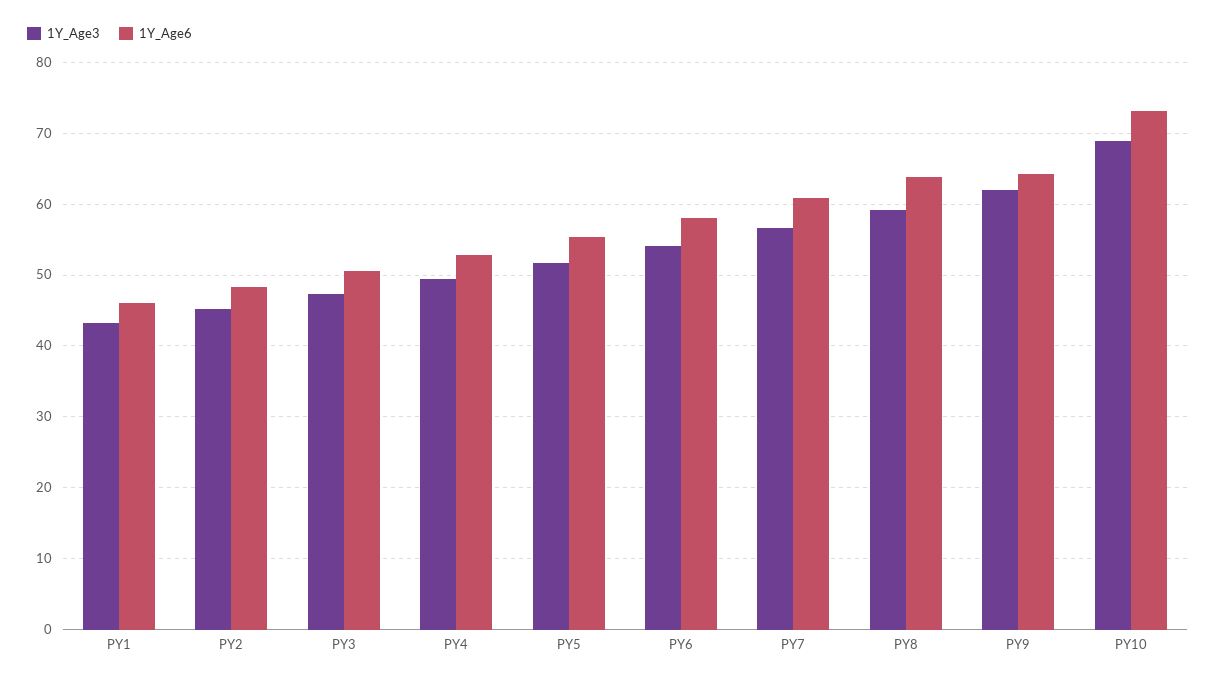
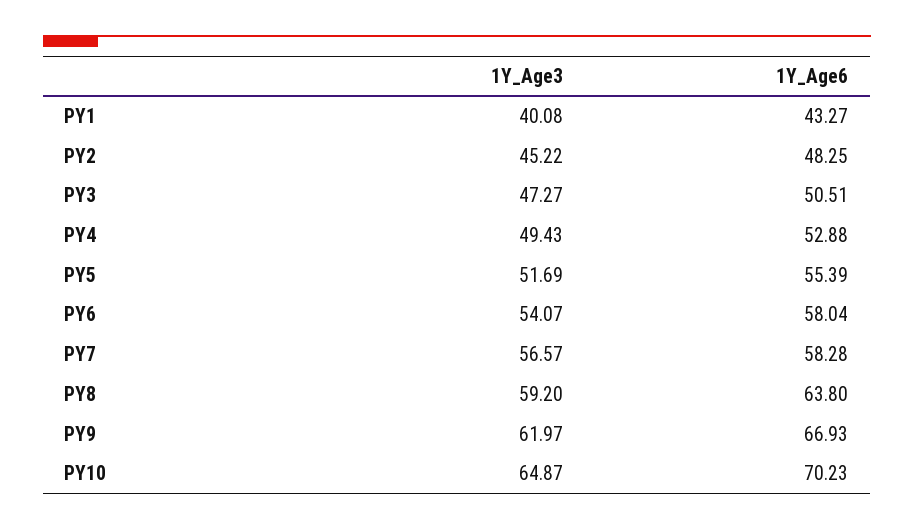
1Y_Age3, PY1: 43 -> 40.08
1Y_Age6, PY1: 46 -> 43.27
1Y_Age6, PY7: 61 -> 58.28
1Y_Age6, PY9: 64 -> 66.93
1Y_Age3, PY10: 69 -> 64.87
1Y_Age6, PY10: 73 -> 70.23

